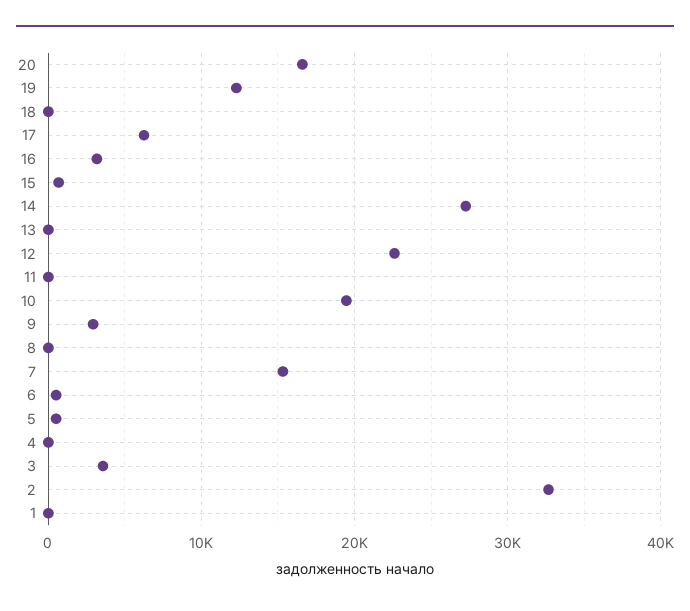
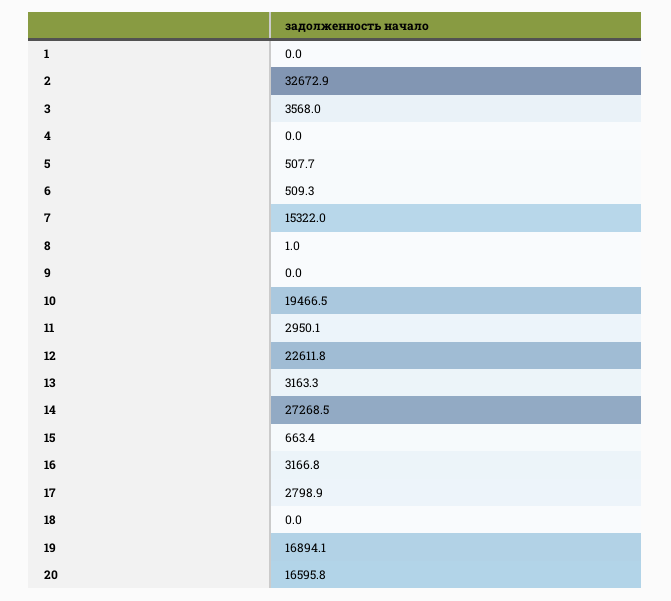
19: 12000 -> 16894.1
17: 6000 -> 2798.9
13: 0 -> 3163.3
11: 0 -> 2950.1
9: 3000 -> 0

